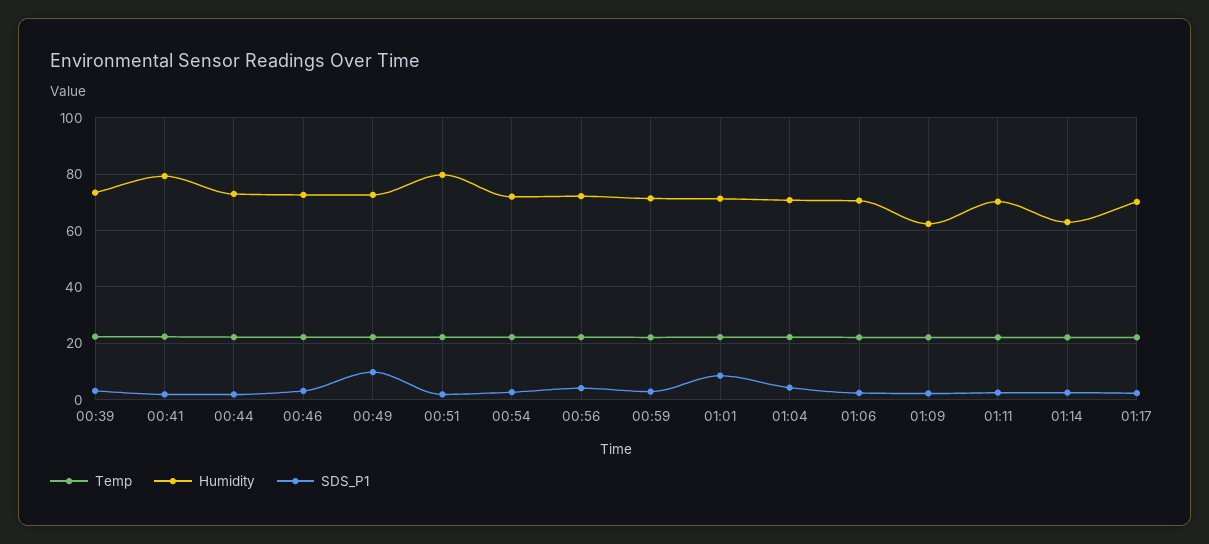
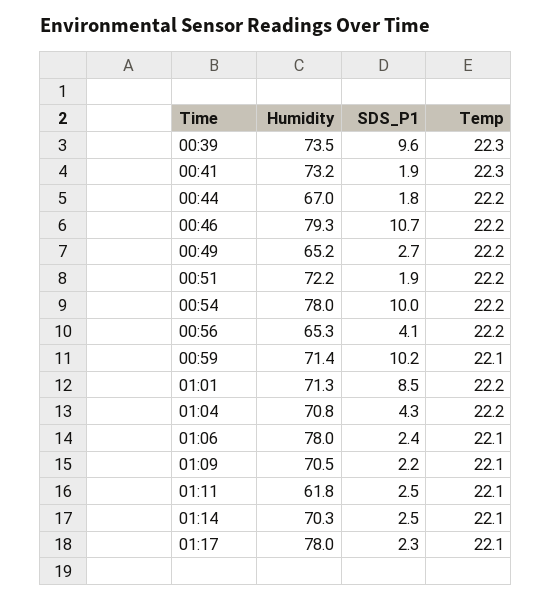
SDS_P1, 00:39: 2.5 -> 9.6
Humidity, 00:41: 80 -> 73.2
Humidity, 00:44: 72.5 -> 67
Humidity, 00:46: 72.5 -> 79.3
SDS_P1, 00:46: 2.5 -> 10.7
Humidity, 00:49: 72.5 -> 65.2
SDS_P1, 00:49: 10 -> 2.7
Humidity, 00:51: 80 -> 72.2
Humidity, 00:54: 72.5 -> 78
SDS_P1, 00:54: 2.5 -> 10
Humidity, 00:56: 72.5 -> 65.3
SDS_P1, 00:59: 2.5 -> 10.2
Humidity, 01:06: 70 -> 78
Humidity, 01:09: 62.5 -> 70.5
Humidity, 01:11: 70 -> 61.8
Humidity, 01:14: 62.5 -> 70.3
Humidity, 01:17: 70 -> 78

